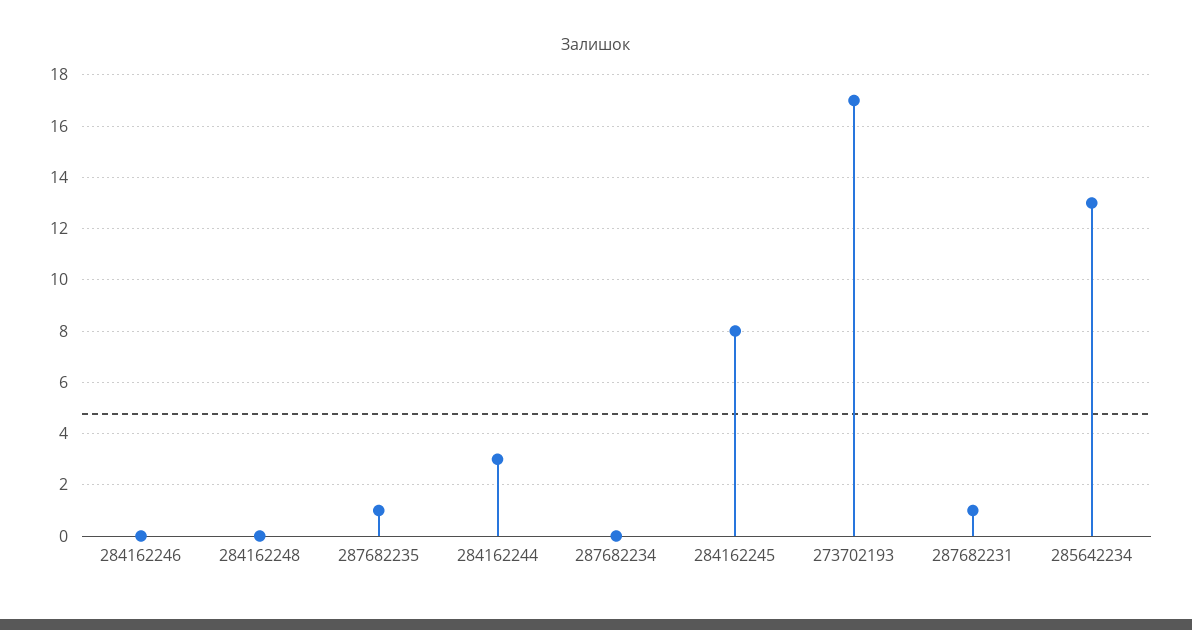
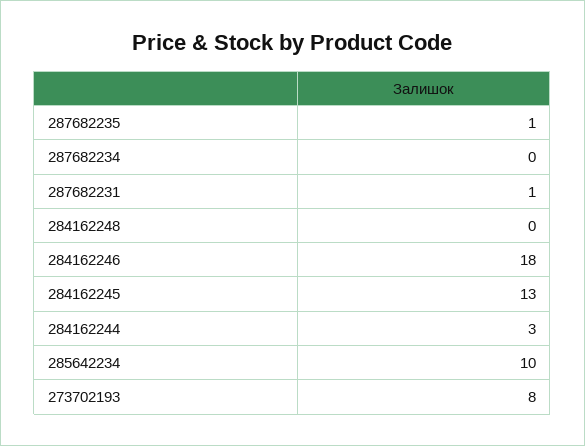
284162246: 0 -> 18
284162245: 8 -> 13
273702193: 17 -> 8
285642234: 13 -> 10

